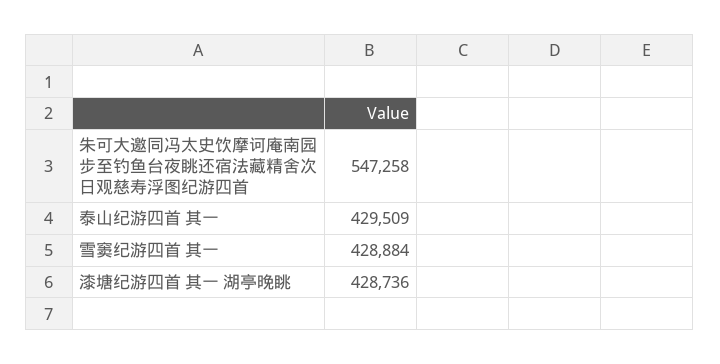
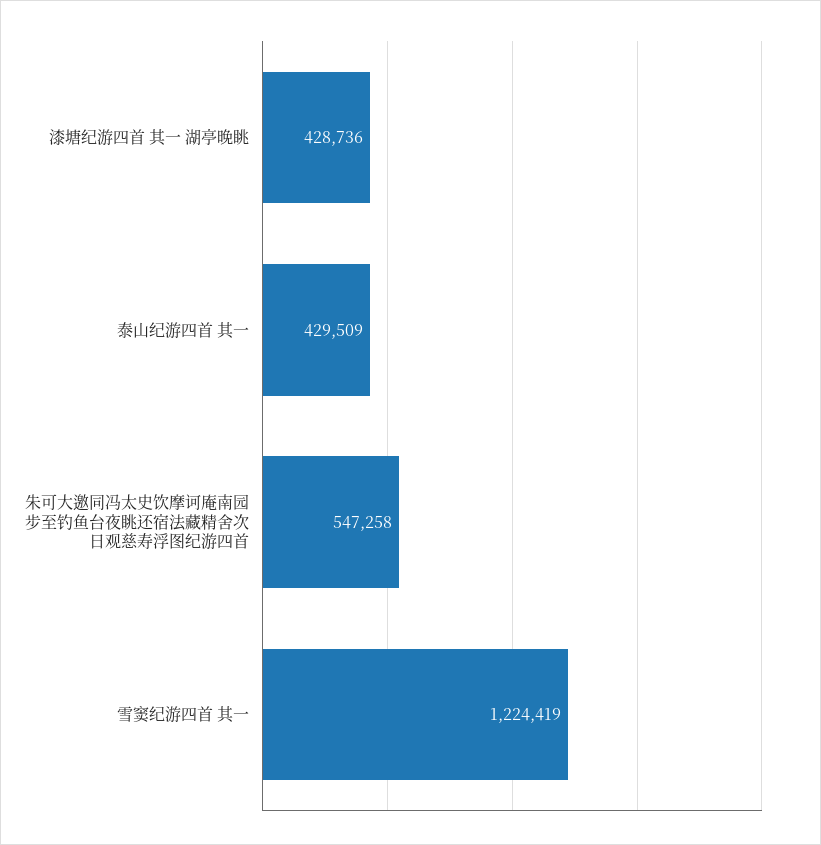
雪窦纪游四首 其一: 428884 -> 1224419

